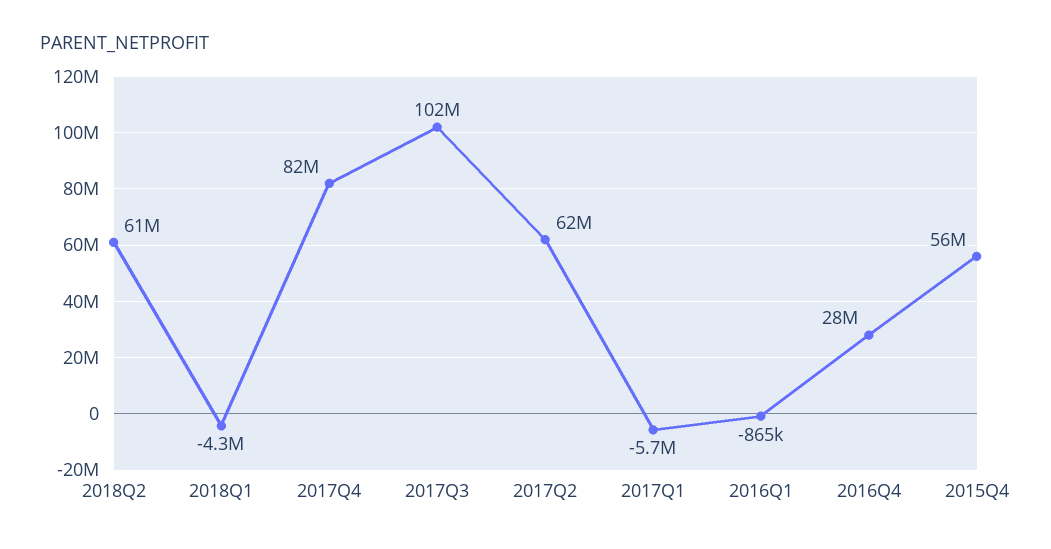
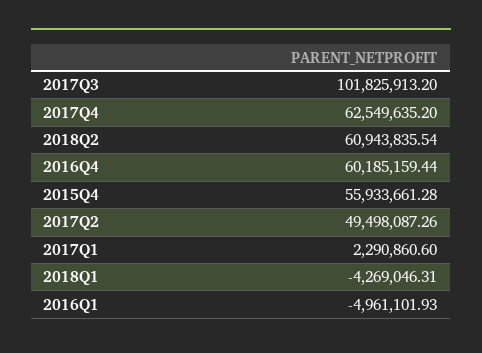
2017Q4: 82000000 -> 62549635.2
2017Q2: 62000000 -> 49498087.26
2017Q1: -5700000 -> 2290860.6
2016Q1: -865000 -> -4961101.93
2016Q4: 28000000 -> 60185159.44

